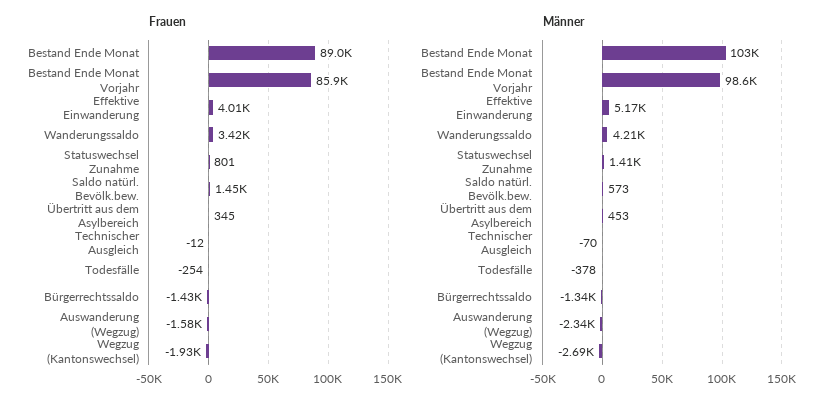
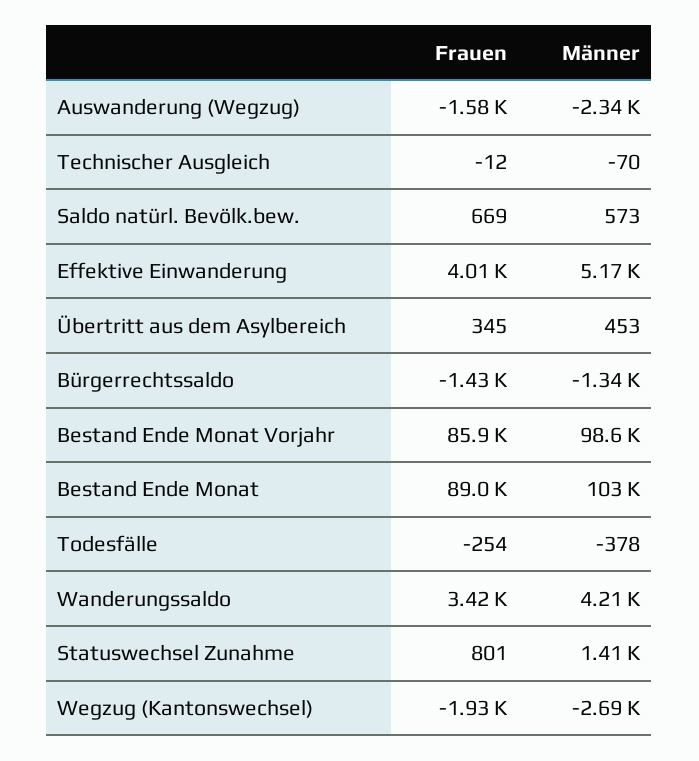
Frauen, Saldo natürl. Bevölk.bew.: 1450 -> 669

